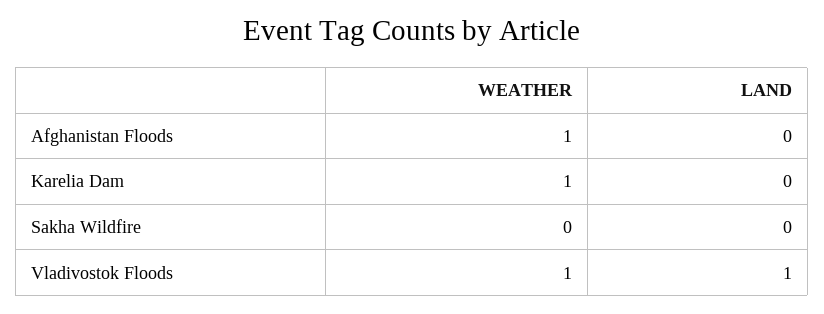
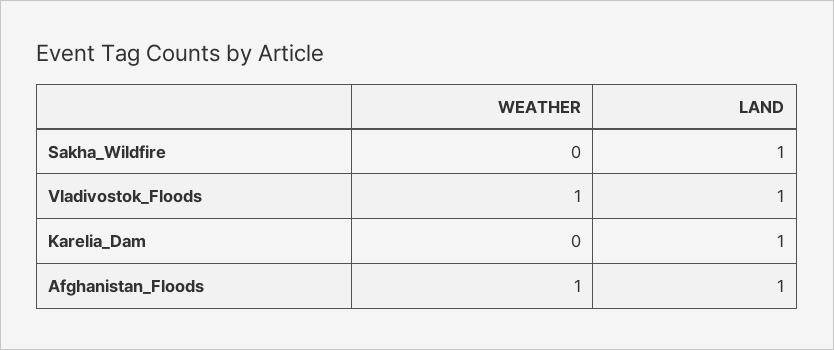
LAND, Afghanistan Floods: 0 -> 1
WEATHER, Karelia Dam: 1 -> 0
LAND, Karelia Dam: 0 -> 1
LAND, Sakha Wildfire: 0 -> 1

